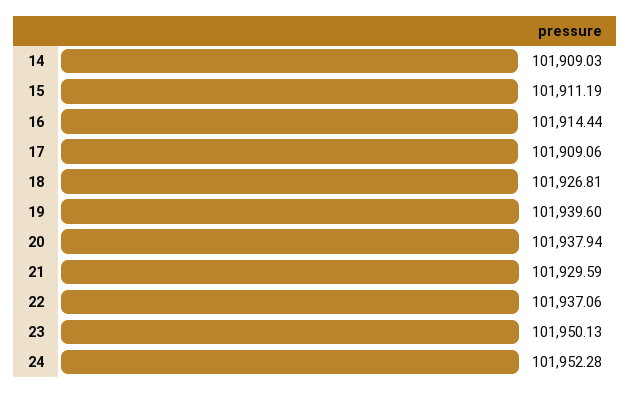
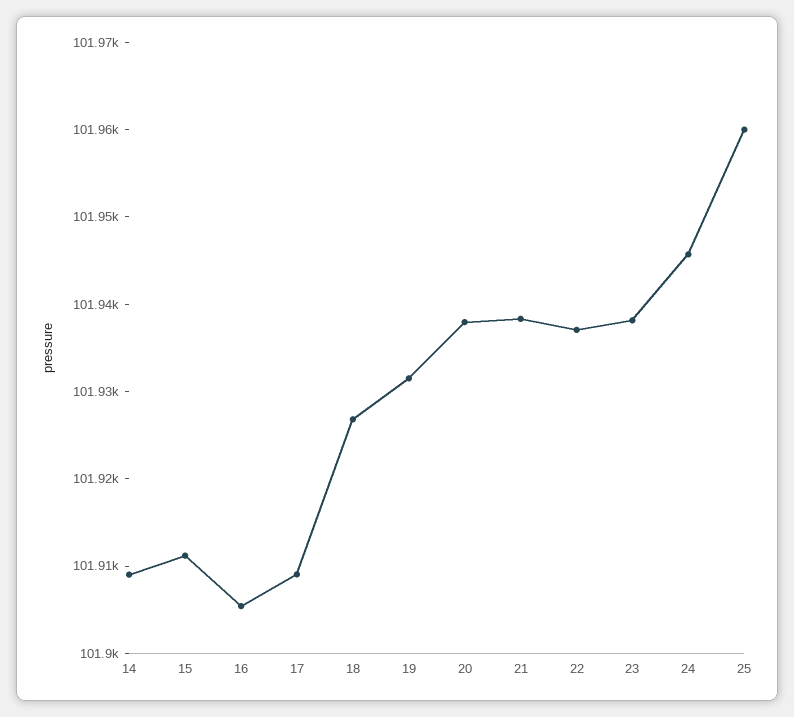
16: 101914.44 -> 101906
19: 101939.6 -> 101932
21: 101929.59 -> 101938
23: 101950.13 -> 101938
24: 101952.28 -> 101946
25: none -> 101960

